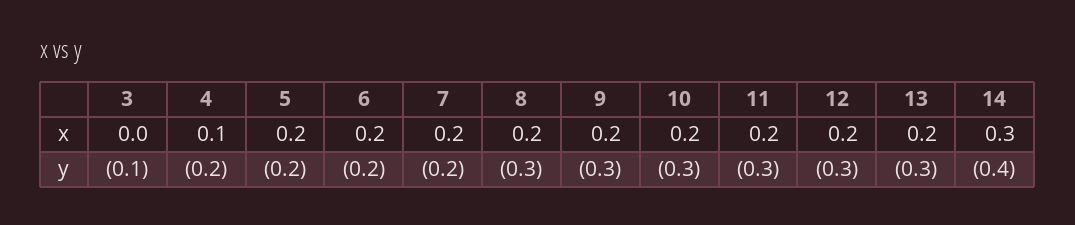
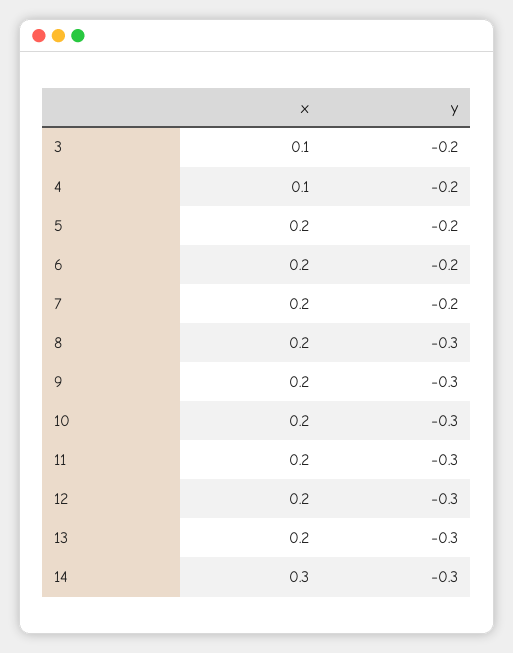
3, x: 0 -> 0.1
3, y: -0.1 -> -0.2
14, y: -0.4 -> -0.3

